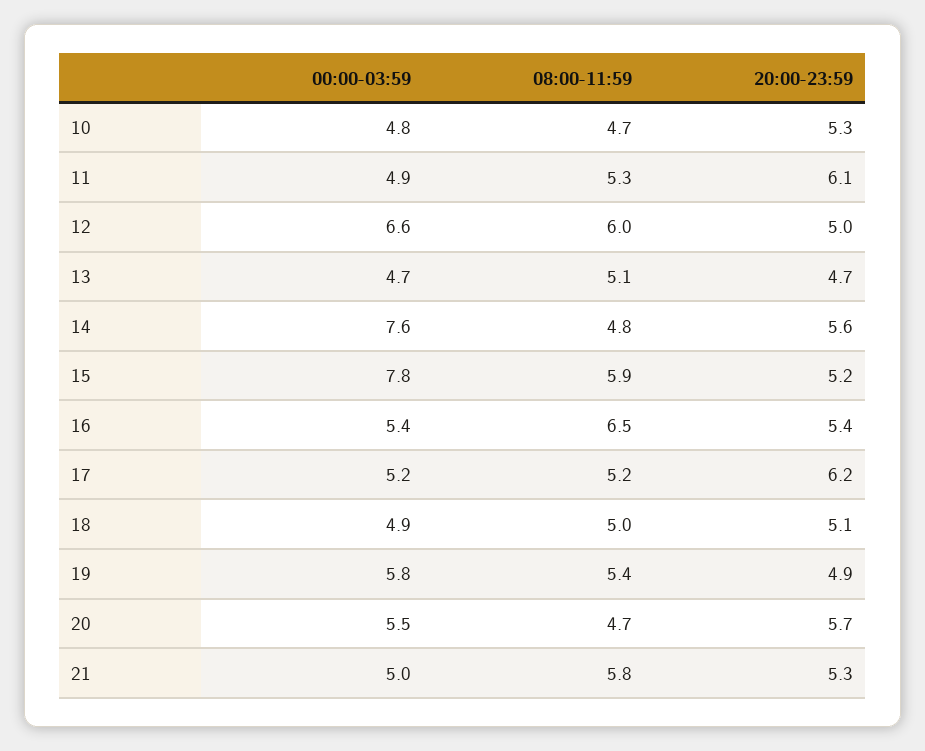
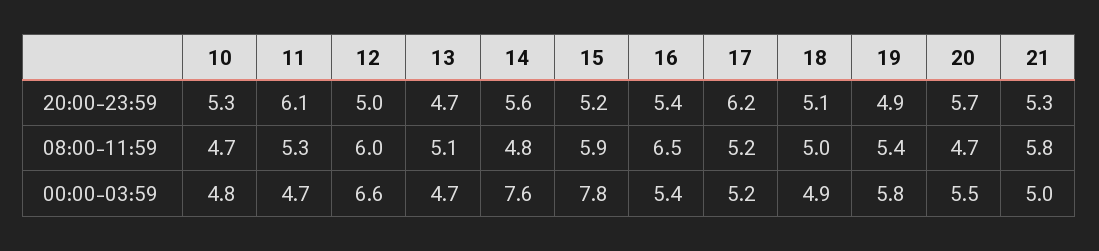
00:00-03:59, 11: 4.9 -> 4.7

